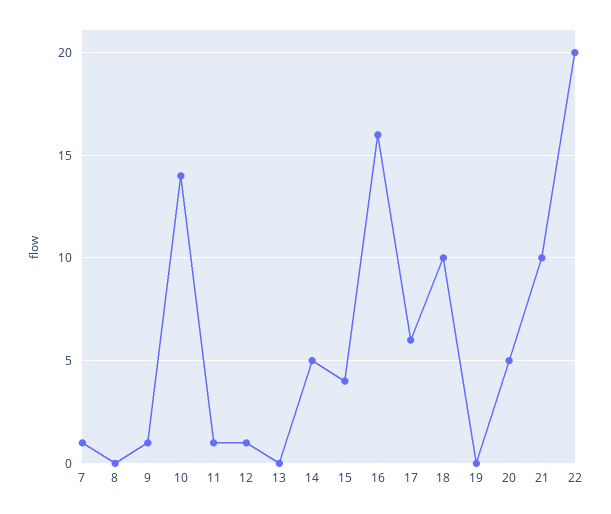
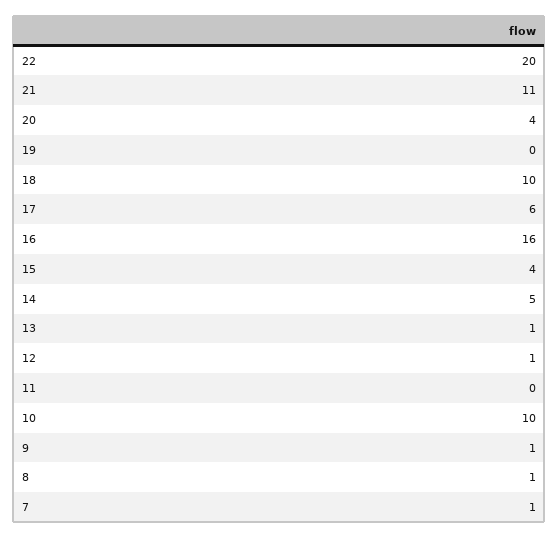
8: 0 -> 1
10: 14 -> 10
11: 1 -> 0
13: 0 -> 1
20: 5 -> 4
21: 10 -> 11

